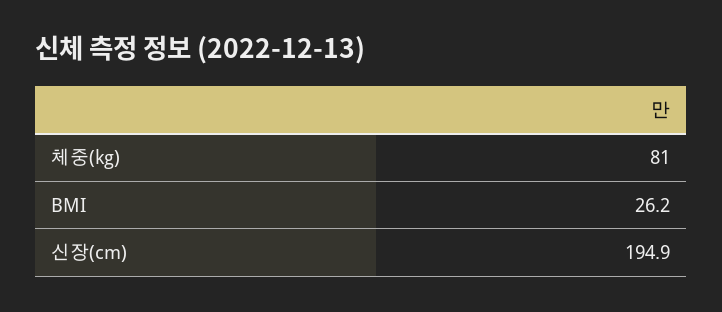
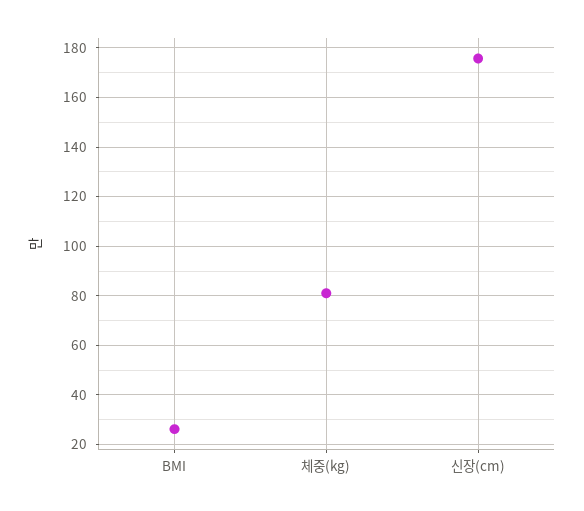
신장(cm): 194.9 -> 175

